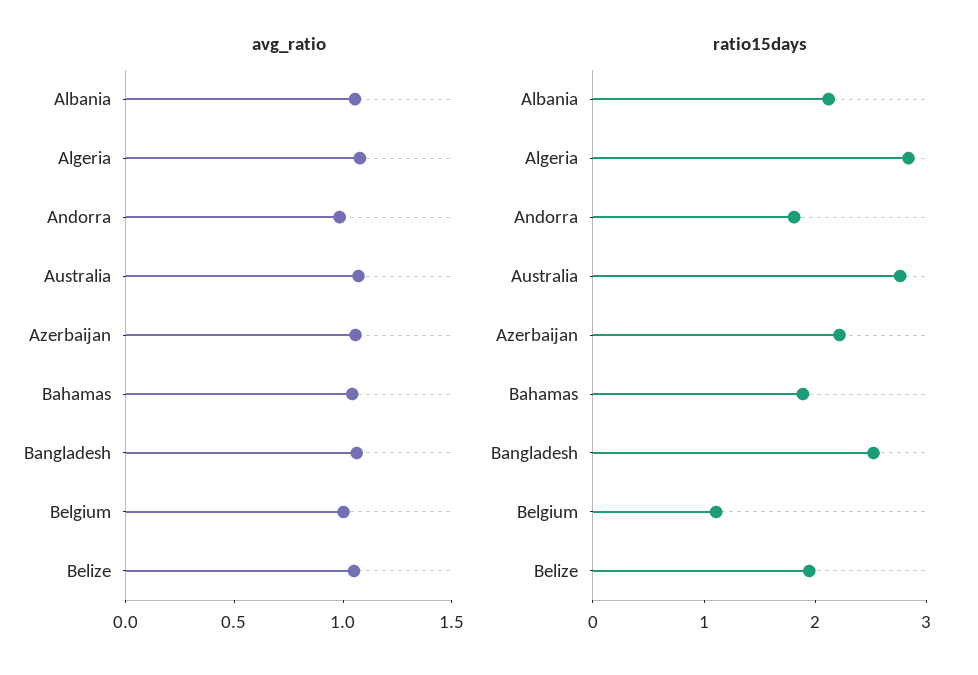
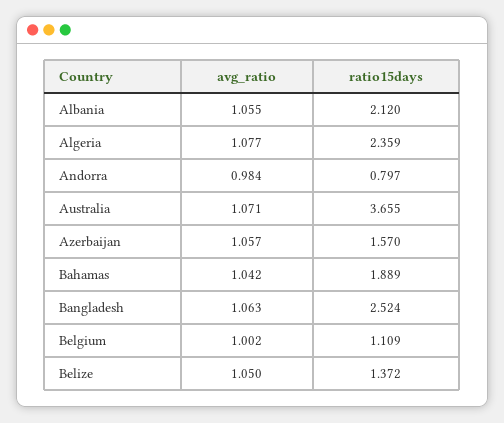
ratio15days, Algeria: 2.8 -> 2.359
ratio15days, Andorra: 1.8 -> 0.797
ratio15days, Australia: 2.8 -> 3.655
ratio15days, Azerbaijan: 2.2 -> 1.57
ratio15days, Belize: 2 -> 1.372

